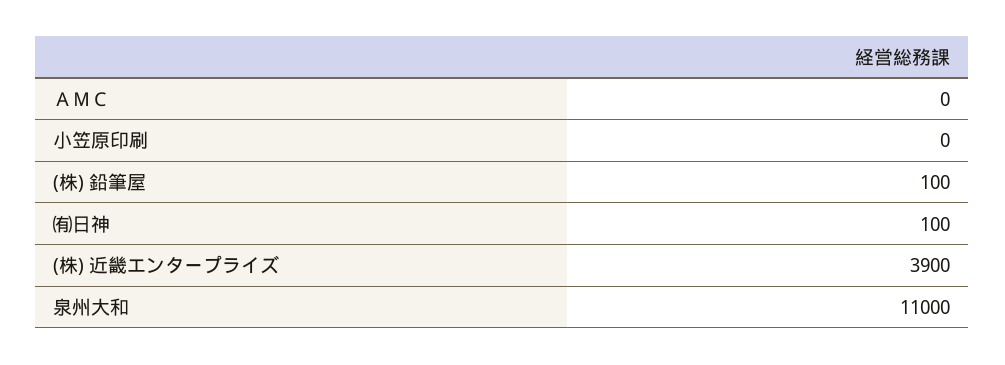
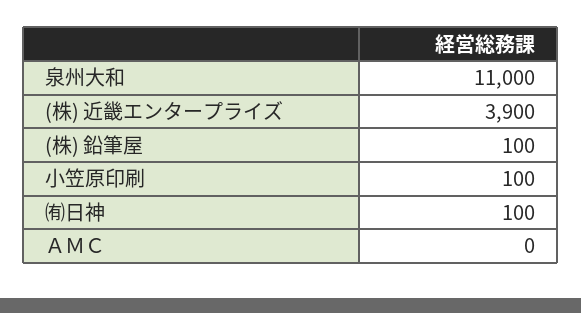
小笠原印刷: 0 -> 100

